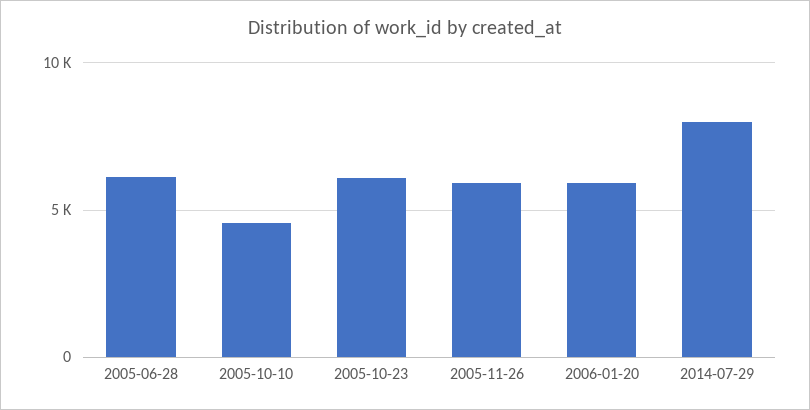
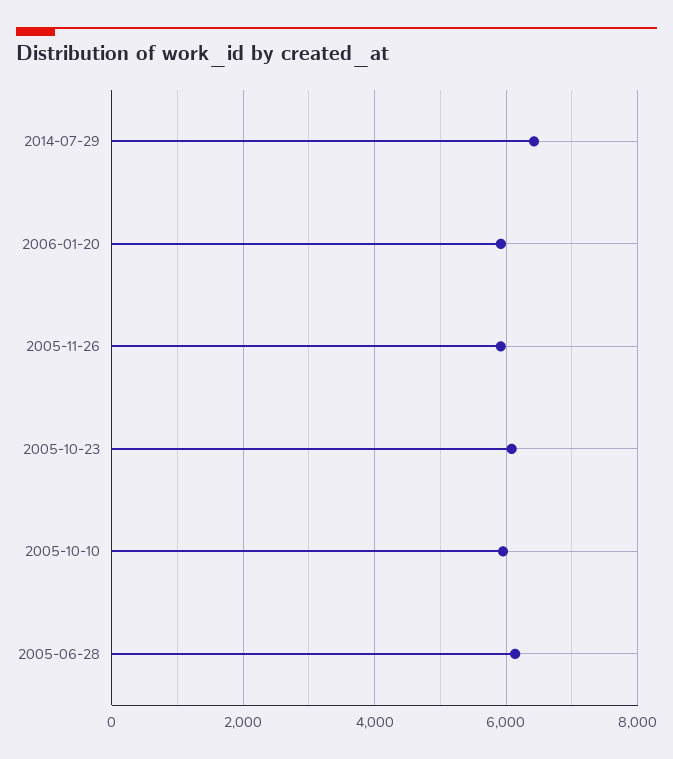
2005-10-10: 4500 -> 6000
2014-07-29: 8000 -> 6400

